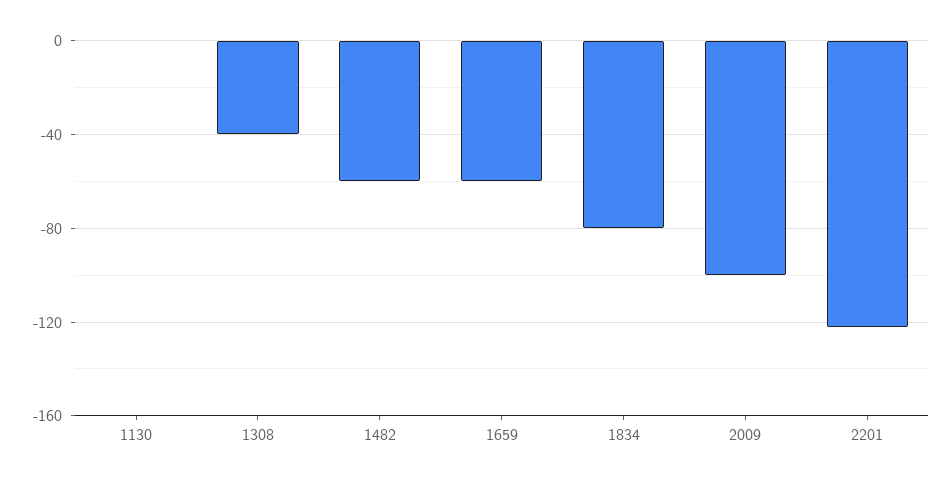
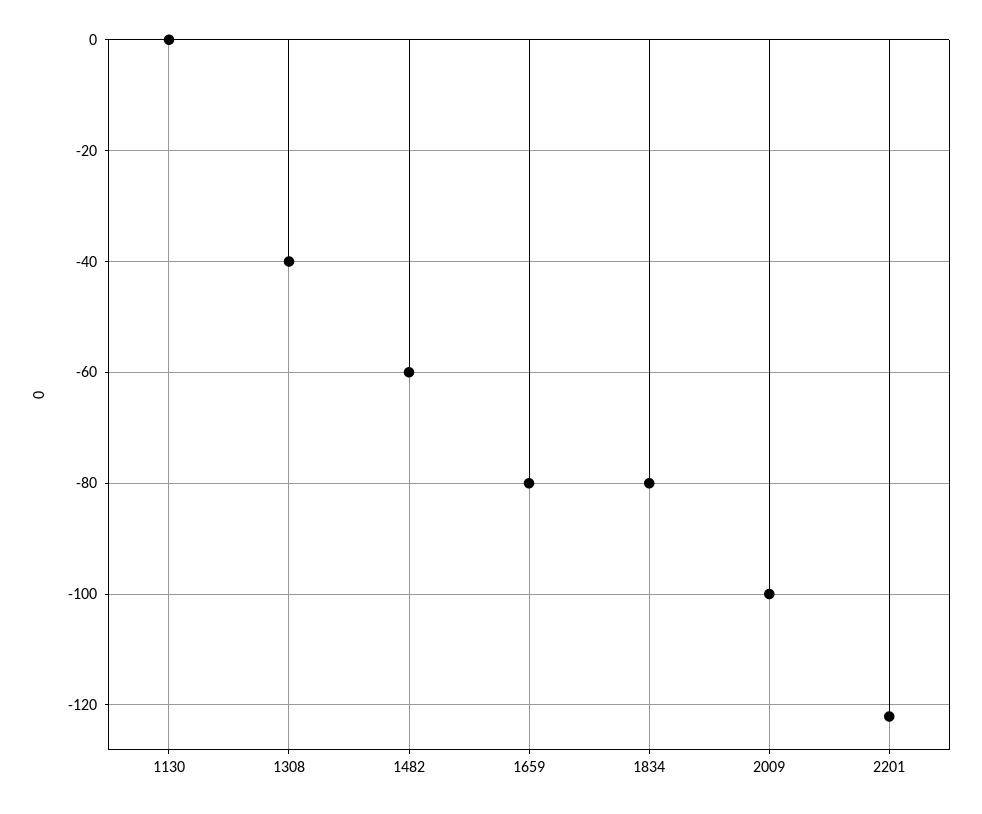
1659: -60 -> -80

